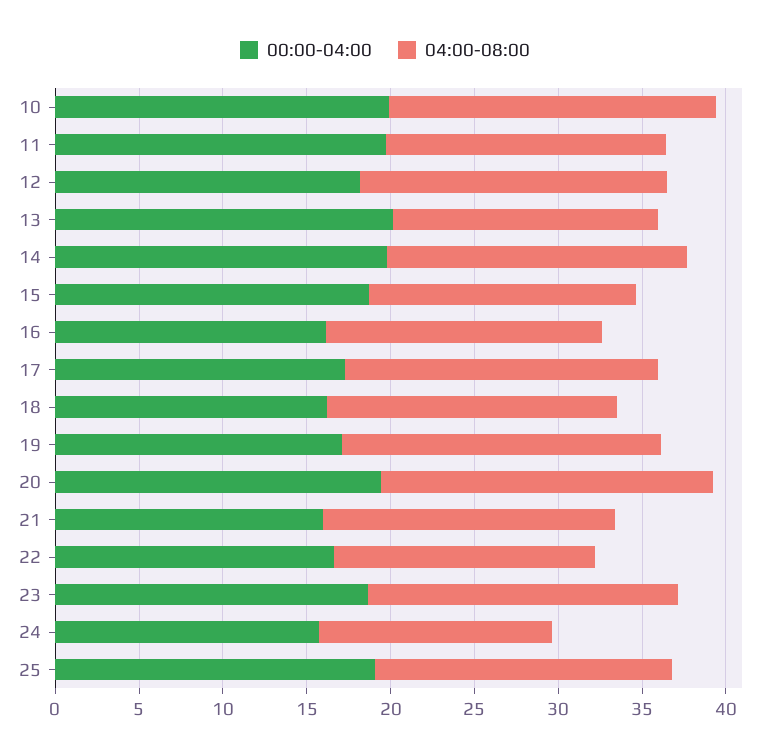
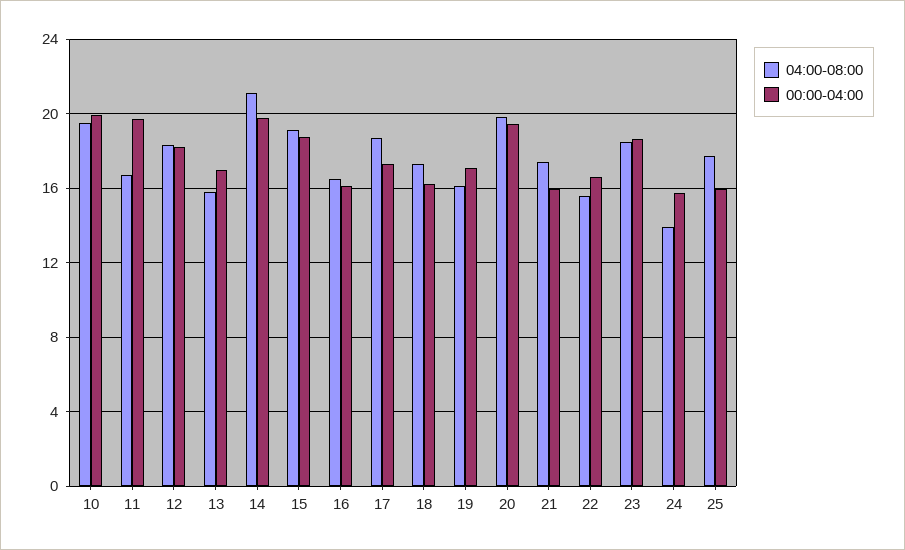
00:00-04:00, 13: 20 -> 17
04:00-08:00, 14: 18 -> 21
04:00-08:00, 15: 16 -> 19
04:00-08:00, 19: 19 -> 16
00:00-04:00, 25: 19 -> 16

